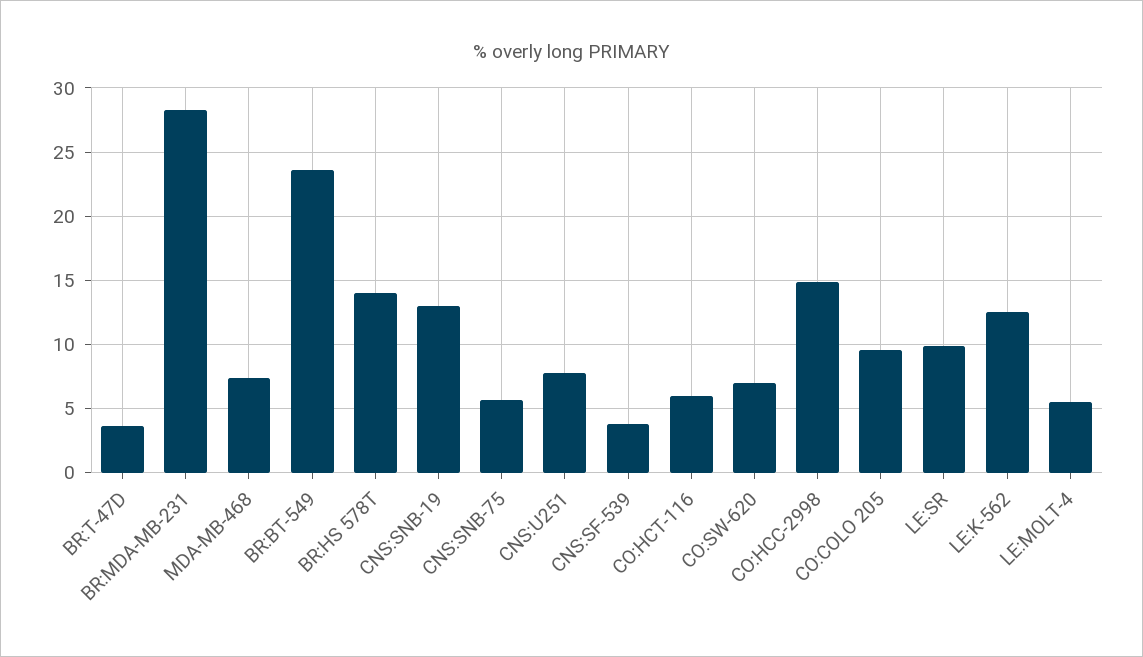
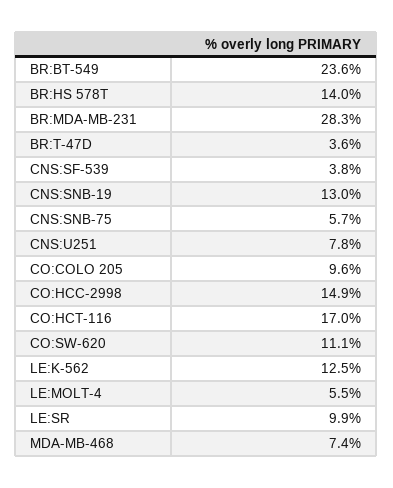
CO:HCT-116: 6 -> 17
CO:SW-620: 7 -> 11.1

